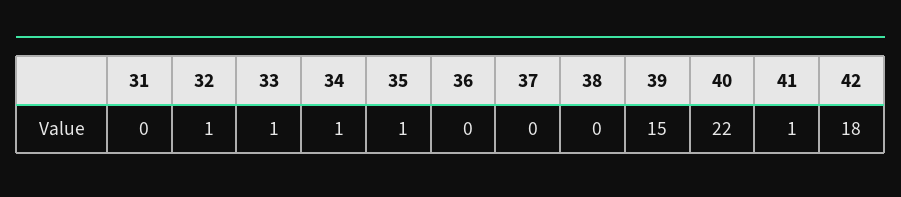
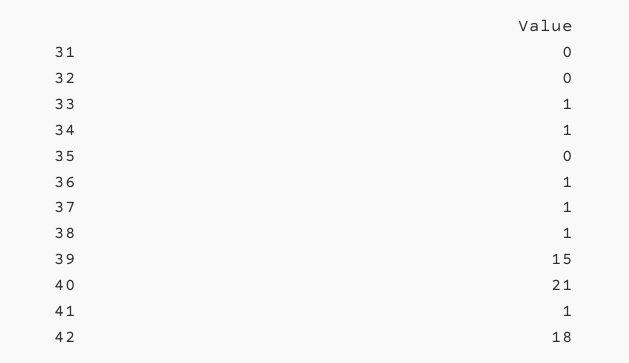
32: 1 -> 0
35: 1 -> 0
36: 0 -> 1
37: 0 -> 1
38: 0 -> 1
40: 22 -> 21

